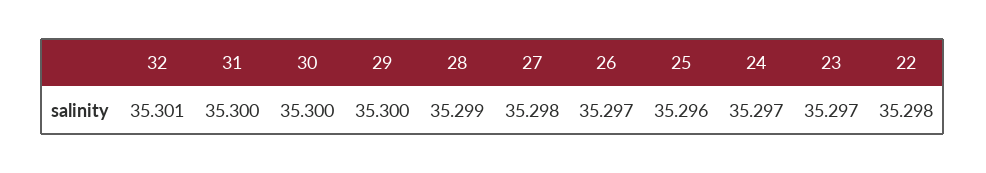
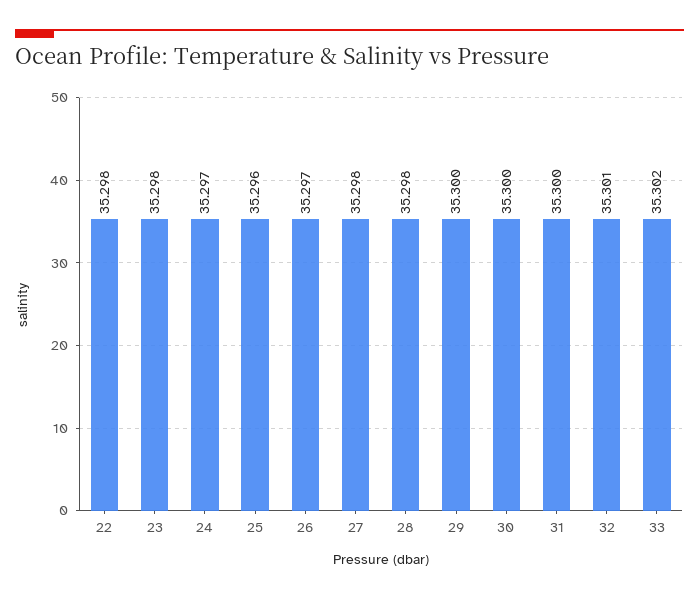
28: 35.299 -> 35.298
23: 35.297 -> 35.298
33: none -> 35.302

